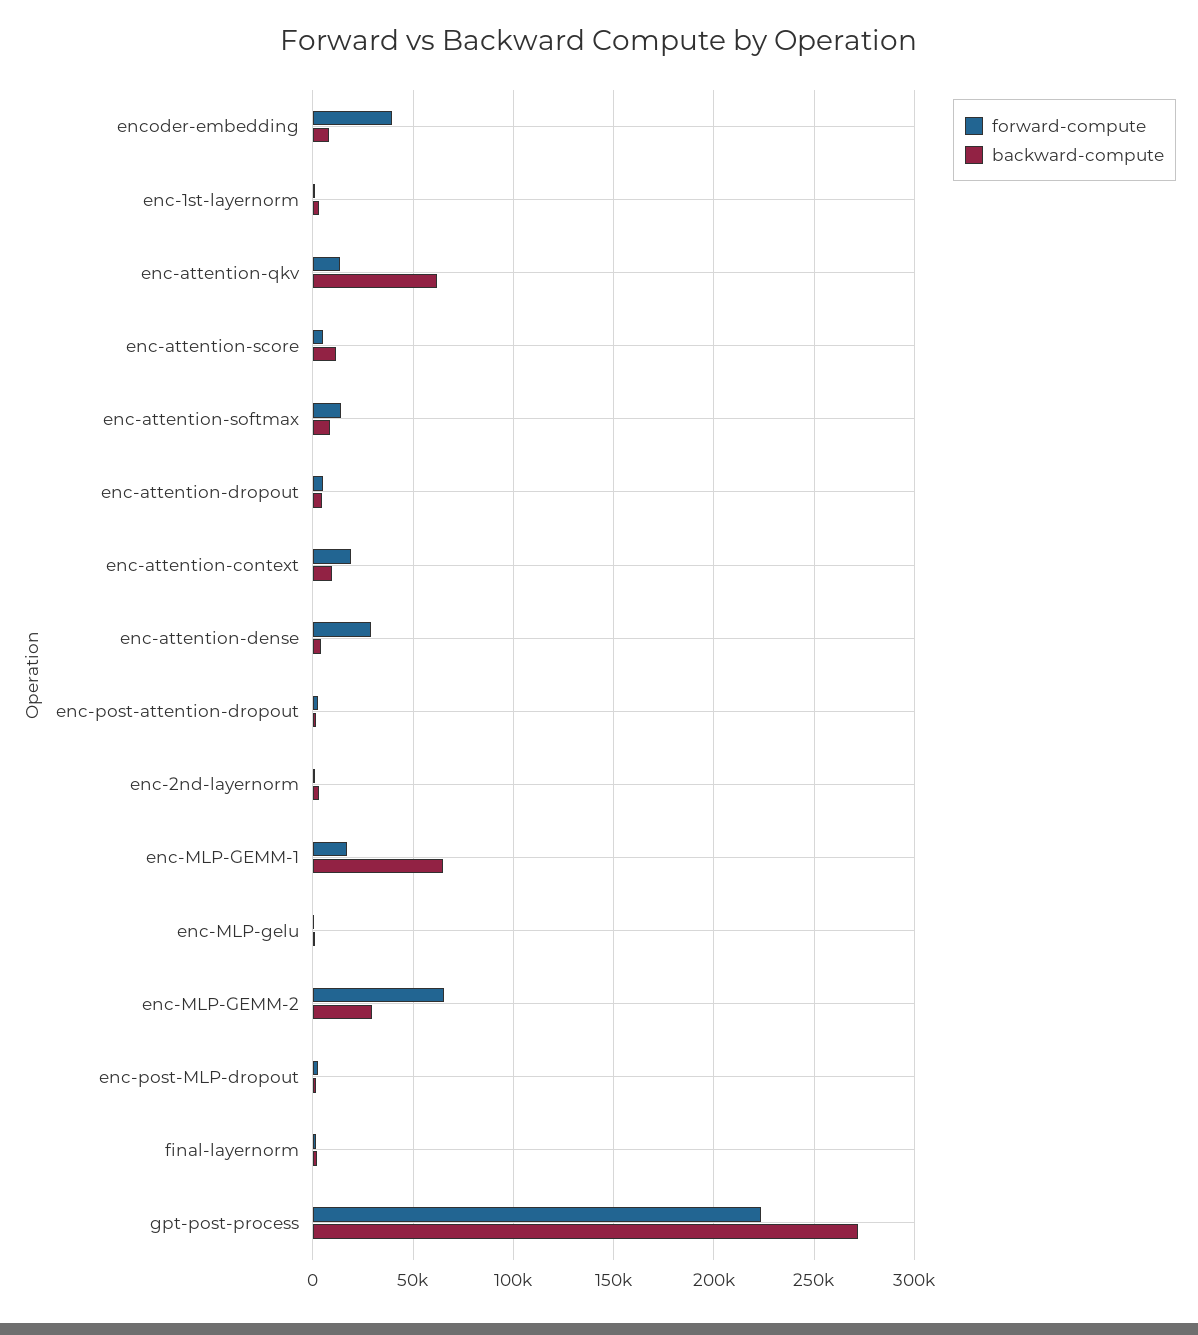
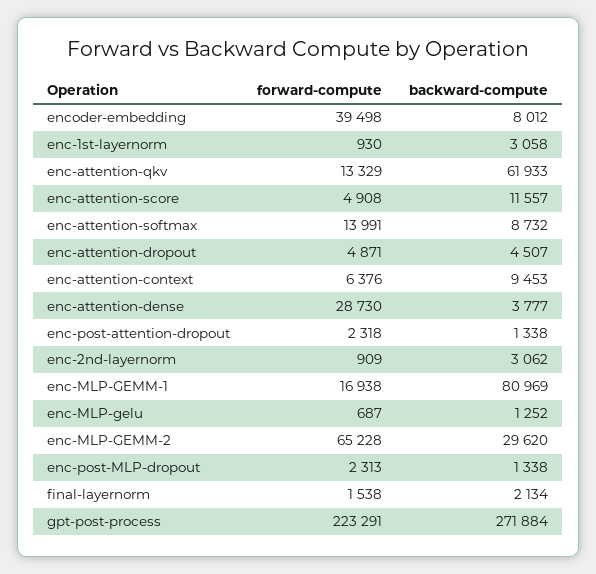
forward-compute, enc-attention-context: 20000 -> 6376
backward-compute, enc-MLP-GEMM-1: 65000 -> 80969

